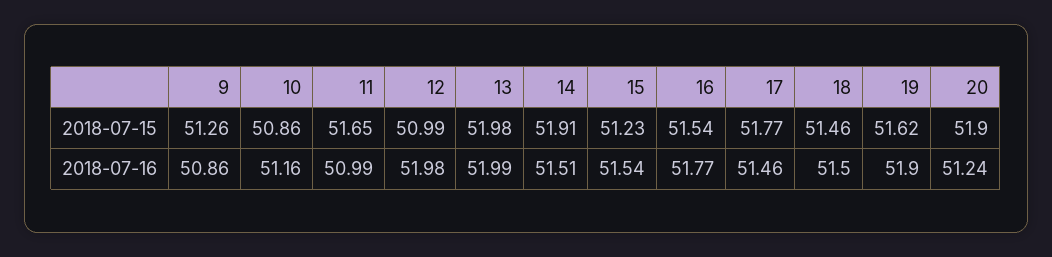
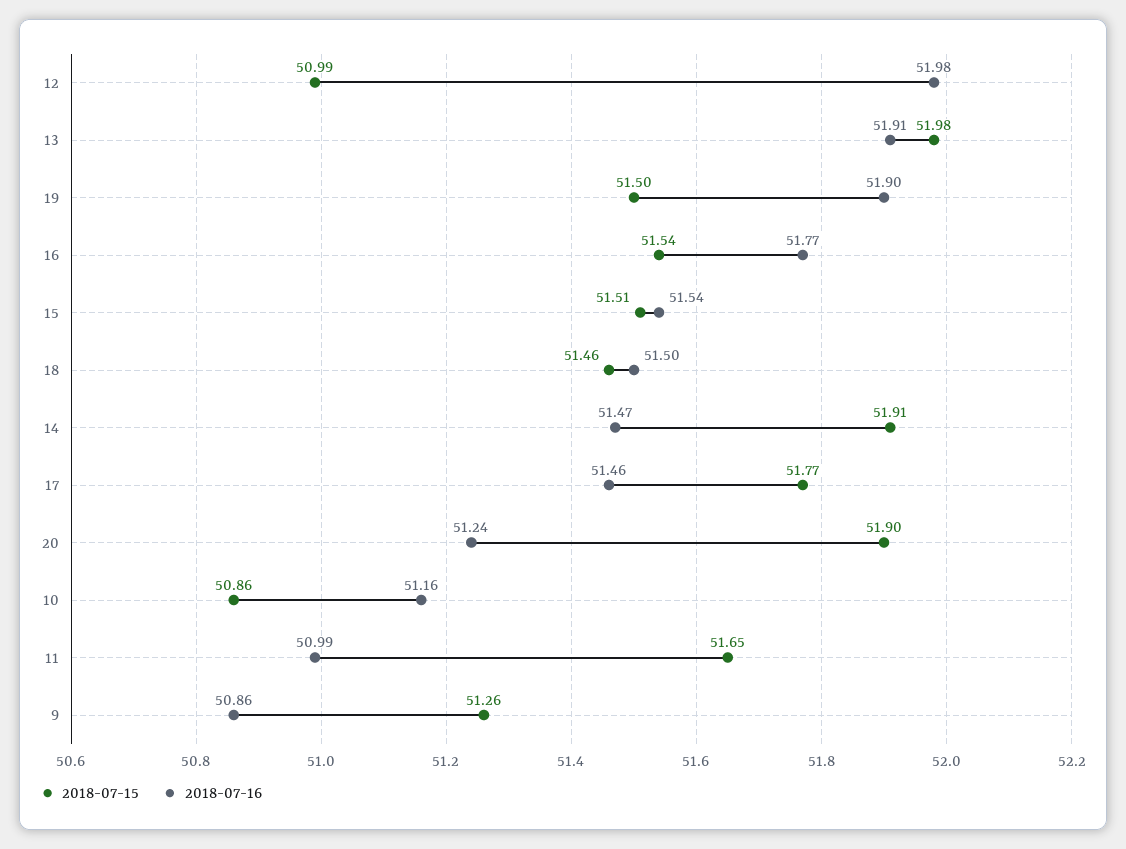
2018-07-15, 15: 51.23 -> 51.51
2018-07-15, 19: 51.62 -> 51.5
2018-07-16, 13: 51.99 -> 51.91
2018-07-16, 14: 51.51 -> 51.47

